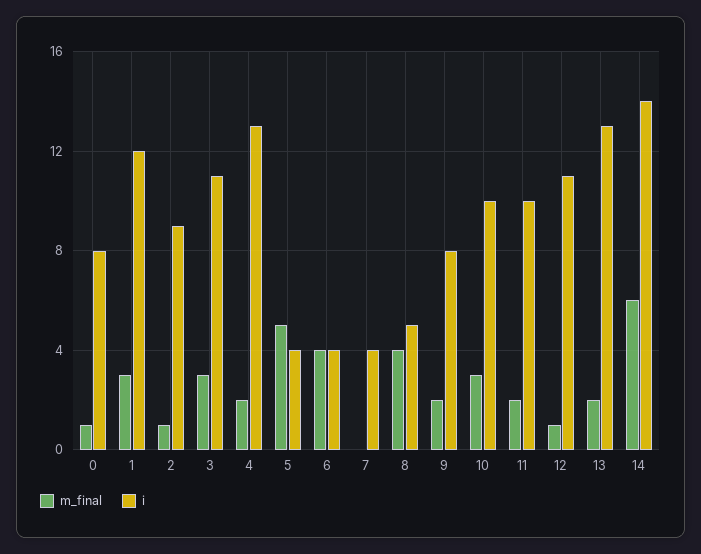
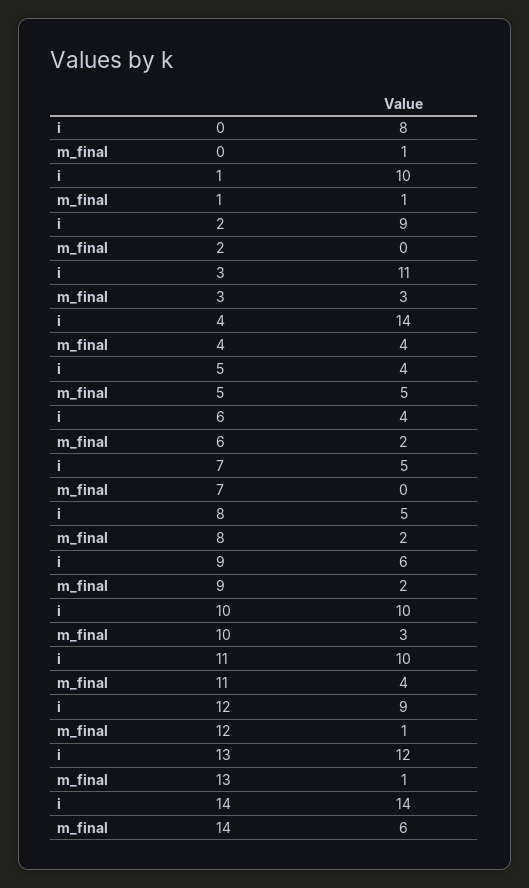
m_final, 1: 3 -> 1
i, 1: 12 -> 10
m_final, 2: 1 -> 0
m_final, 4: 2 -> 4
i, 4: 13 -> 14
m_final, 6: 4 -> 2
i, 7: 4 -> 5
m_final, 8: 4 -> 2
i, 9: 8 -> 6
m_final, 11: 2 -> 4
i, 12: 11 -> 9
m_final, 13: 2 -> 1
i, 13: 13 -> 12

